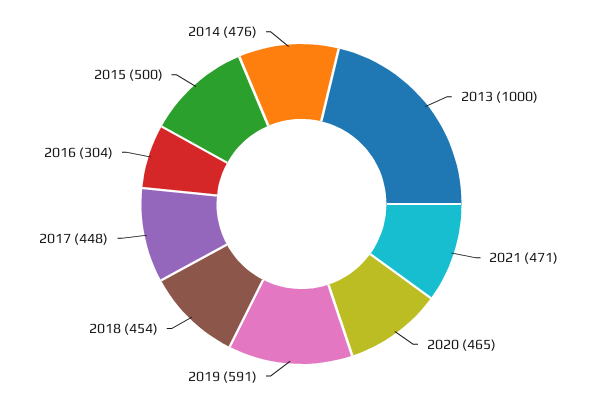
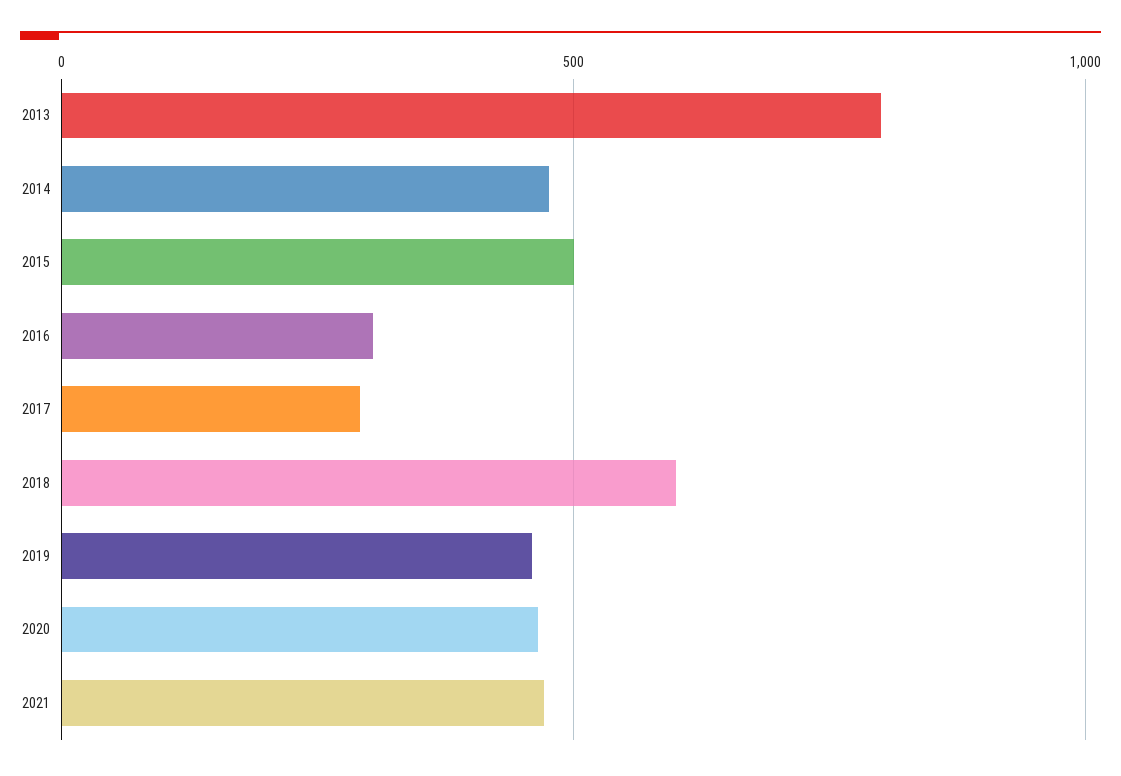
2013: 1000 -> 800
2019: 591 -> 450
2018: 454 -> 600
2017: 448 -> 300

